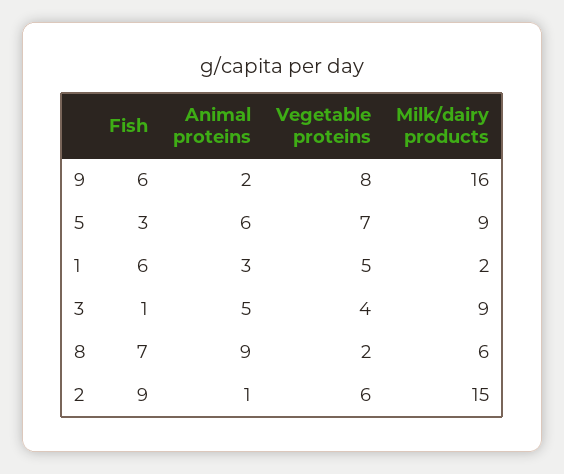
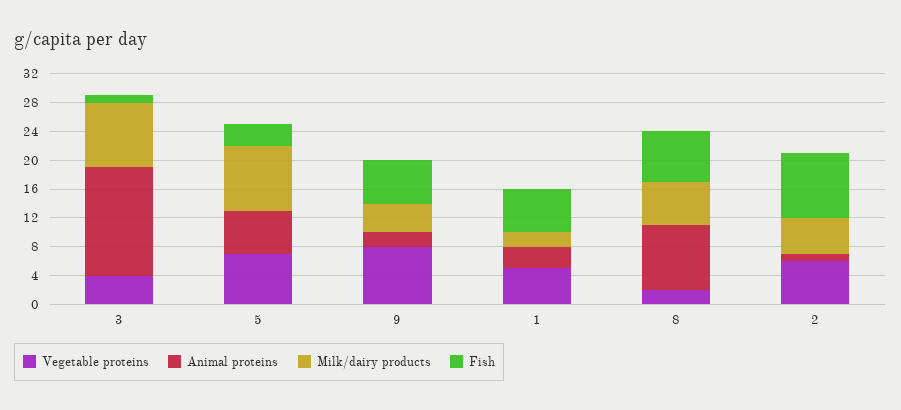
Milk/dairy products, 9: 16 -> 4
Animal proteins, 3: 5 -> 16
Milk/dairy products, 2: 15 -> 4

